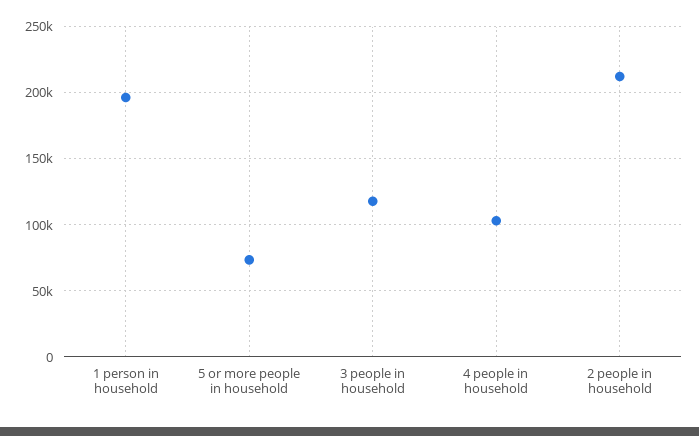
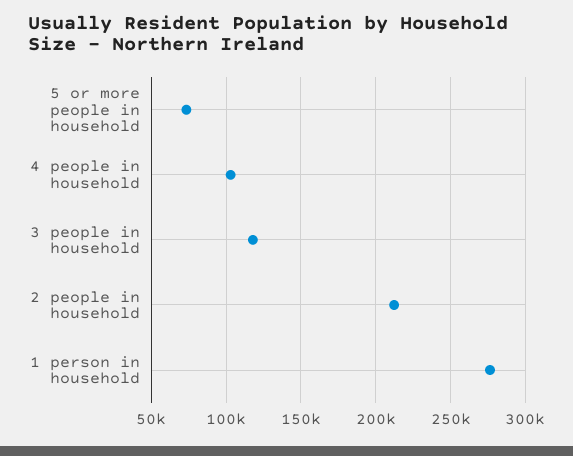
1 person in household: 195000 -> 275000

